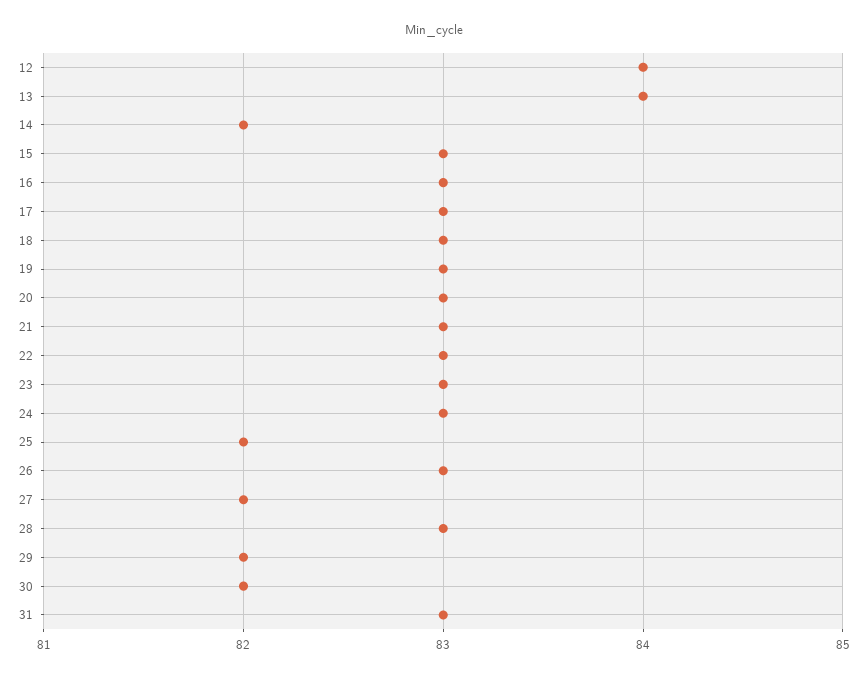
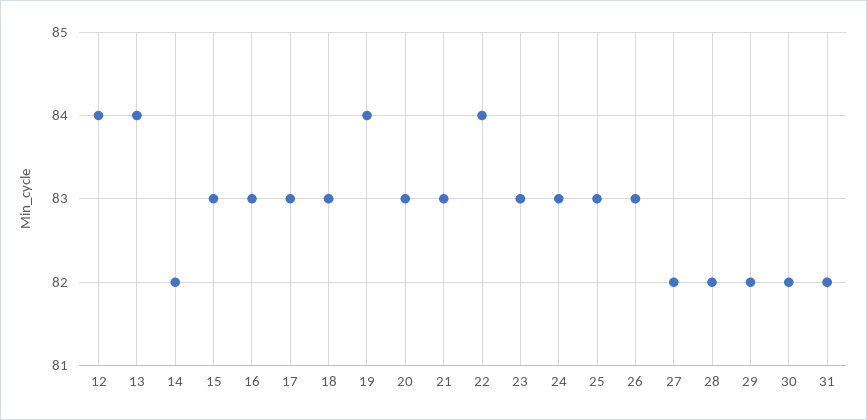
19: 83 -> 84
22: 83 -> 84
25: 82 -> 83
28: 83 -> 82
31: 83 -> 82

